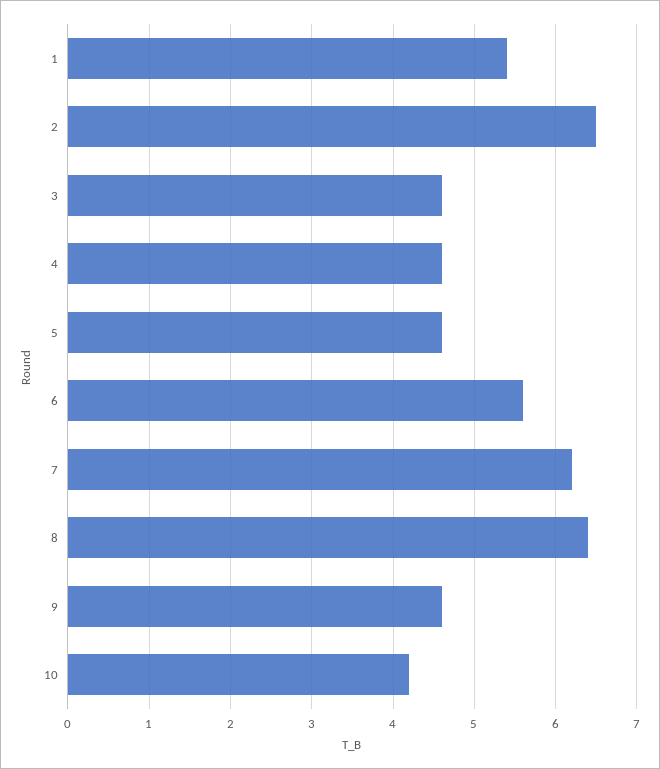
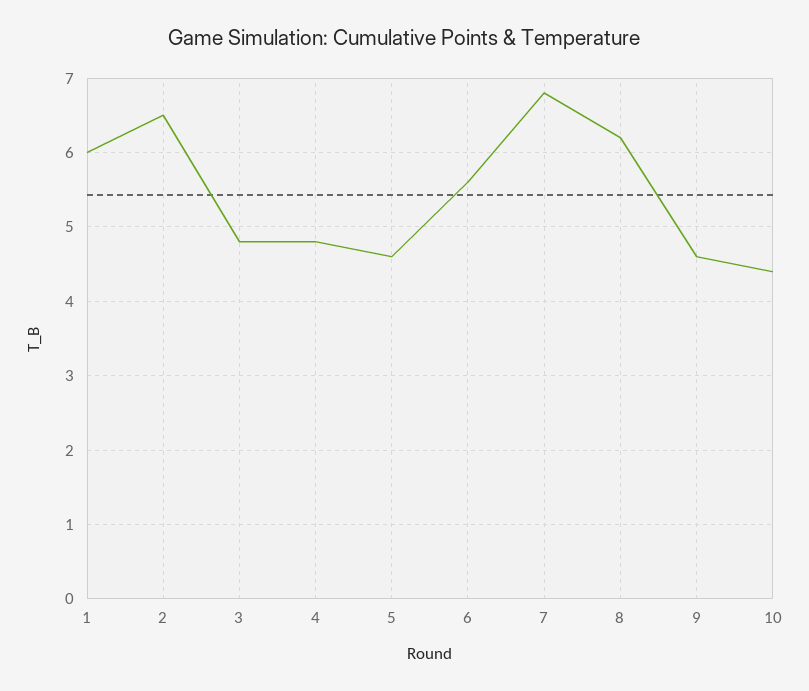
1: 5.4 -> 6
3: 4.6 -> 4.8
4: 4.6 -> 4.8
7: 6.2 -> 6.8
8: 6.4 -> 6.2
10: 4.2 -> 4.4

